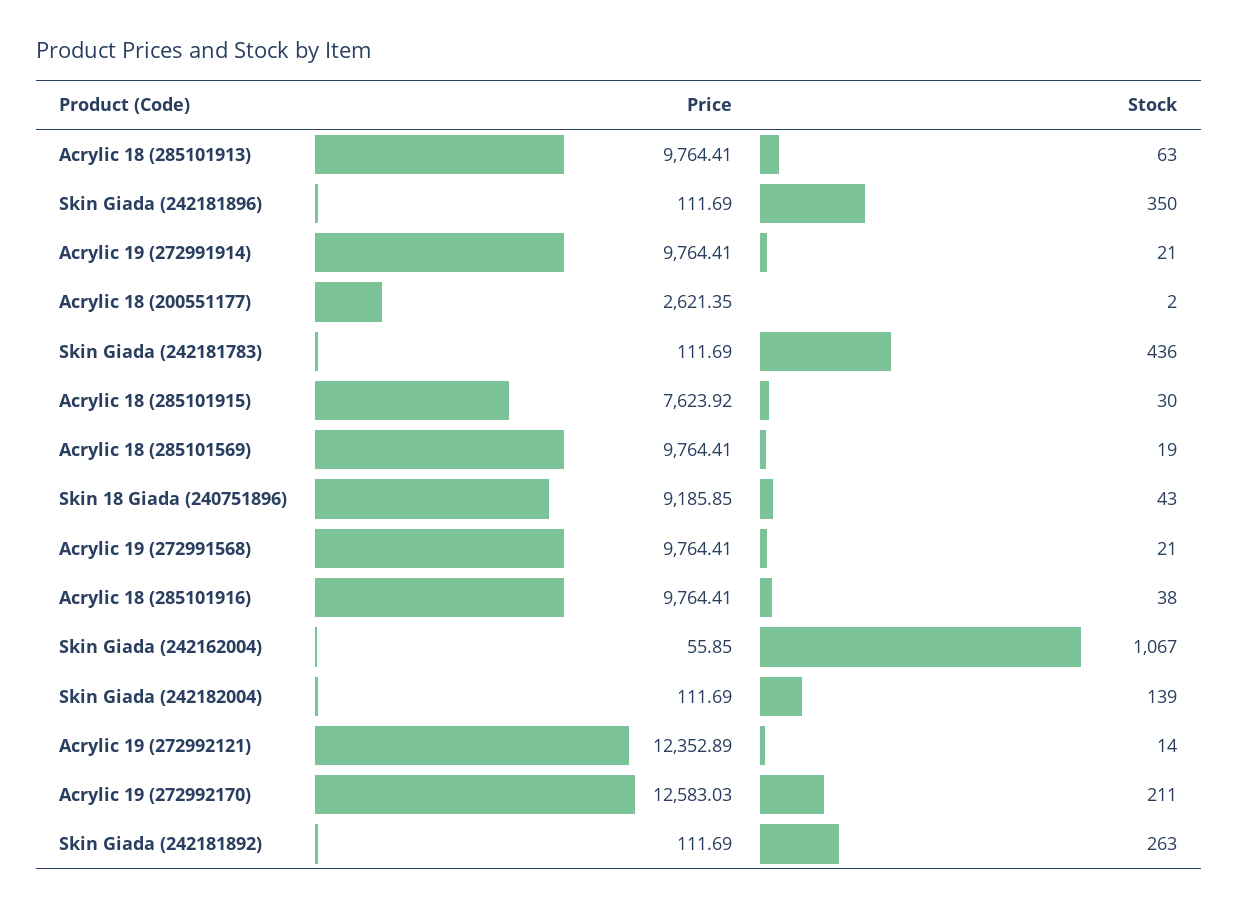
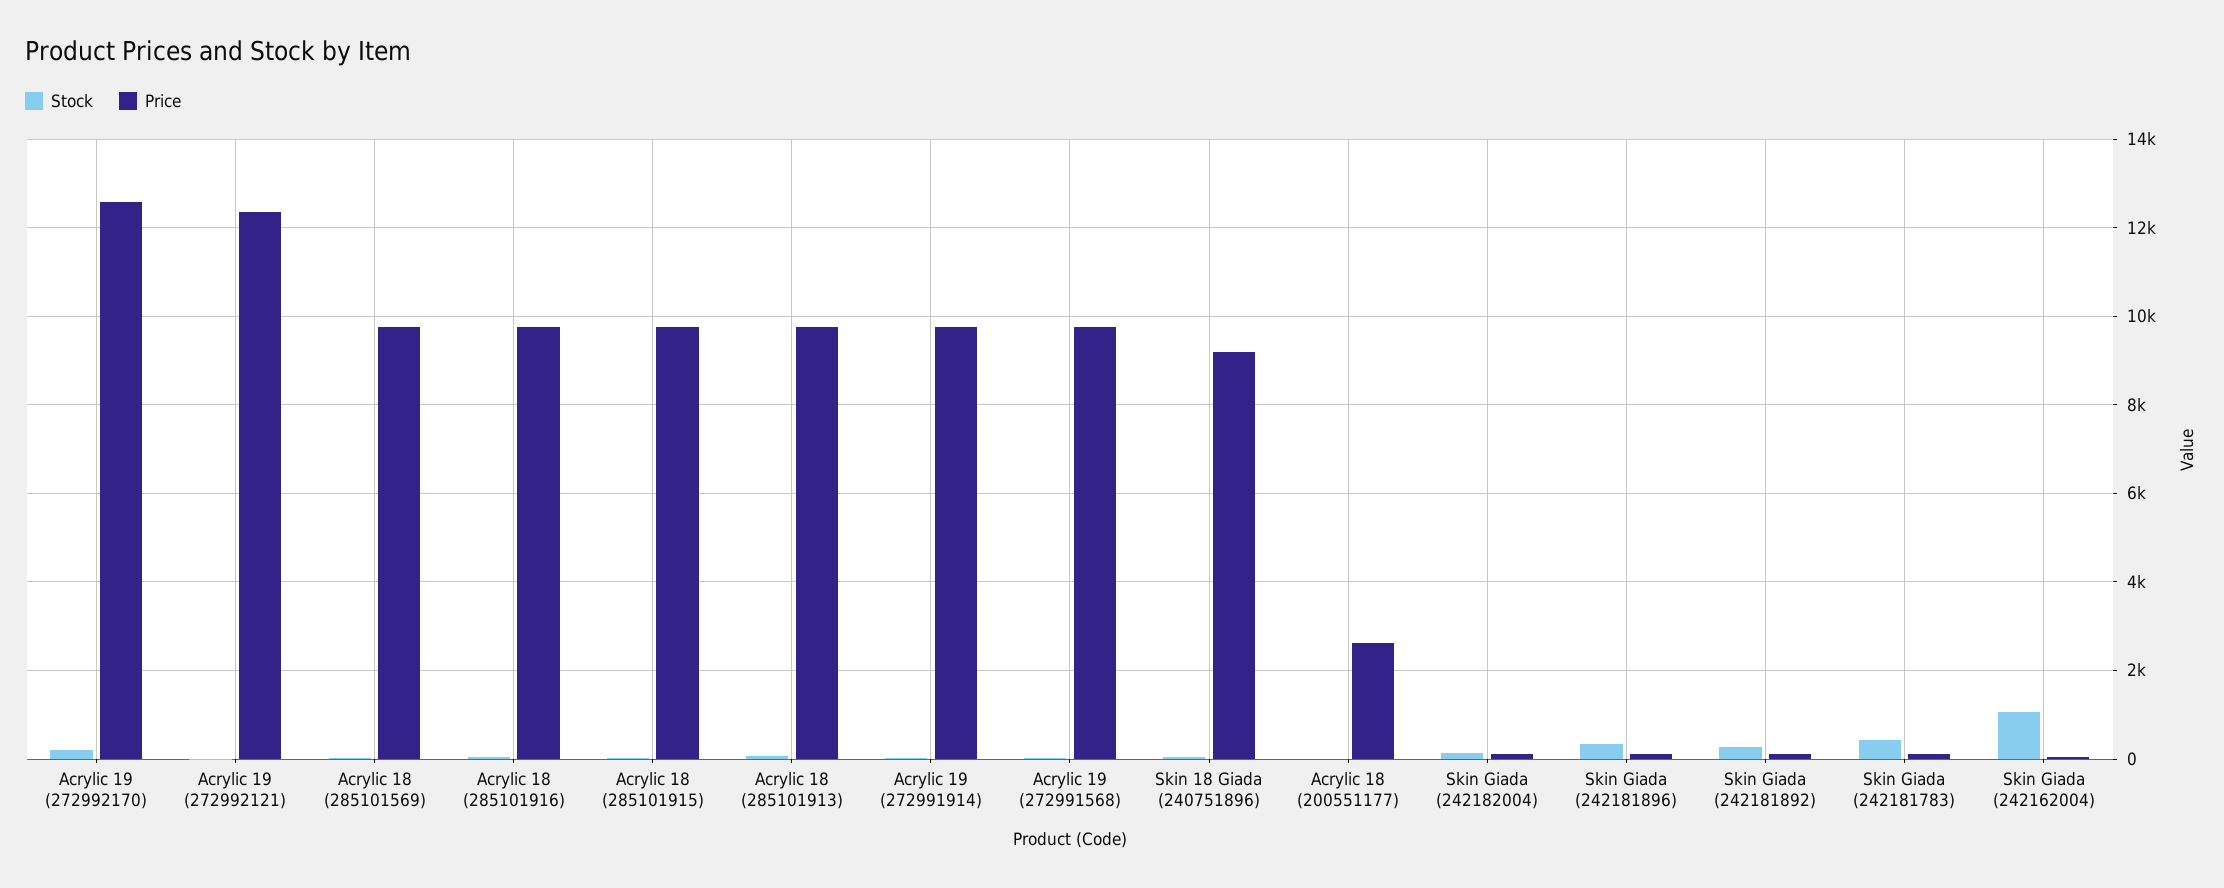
Price, Acrylic 18 (285101915): 7623.92 -> 9800

